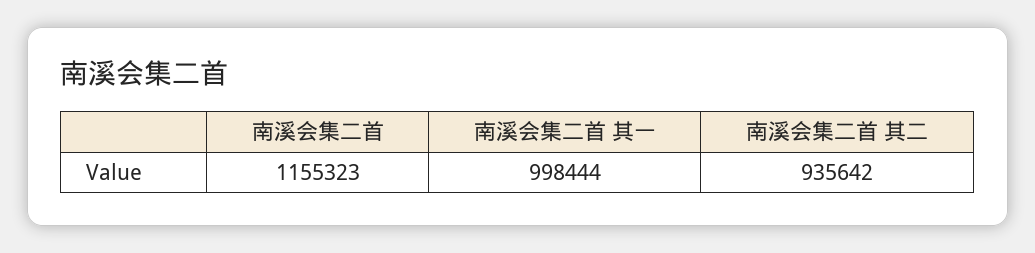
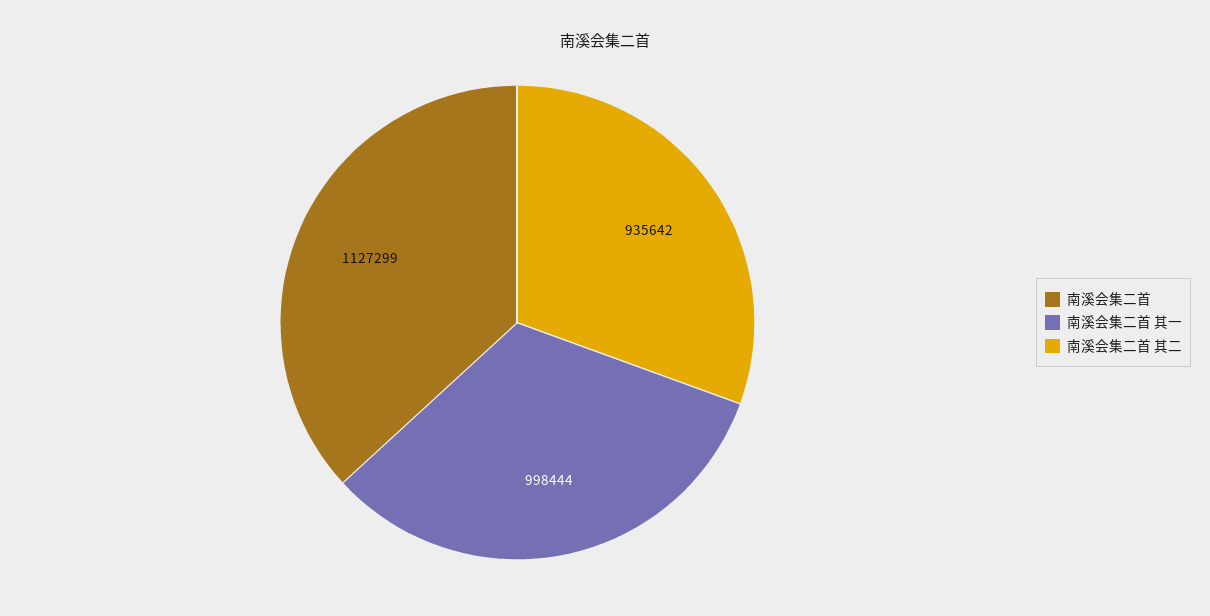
南溪会集二首: 1155323 -> 1127299

